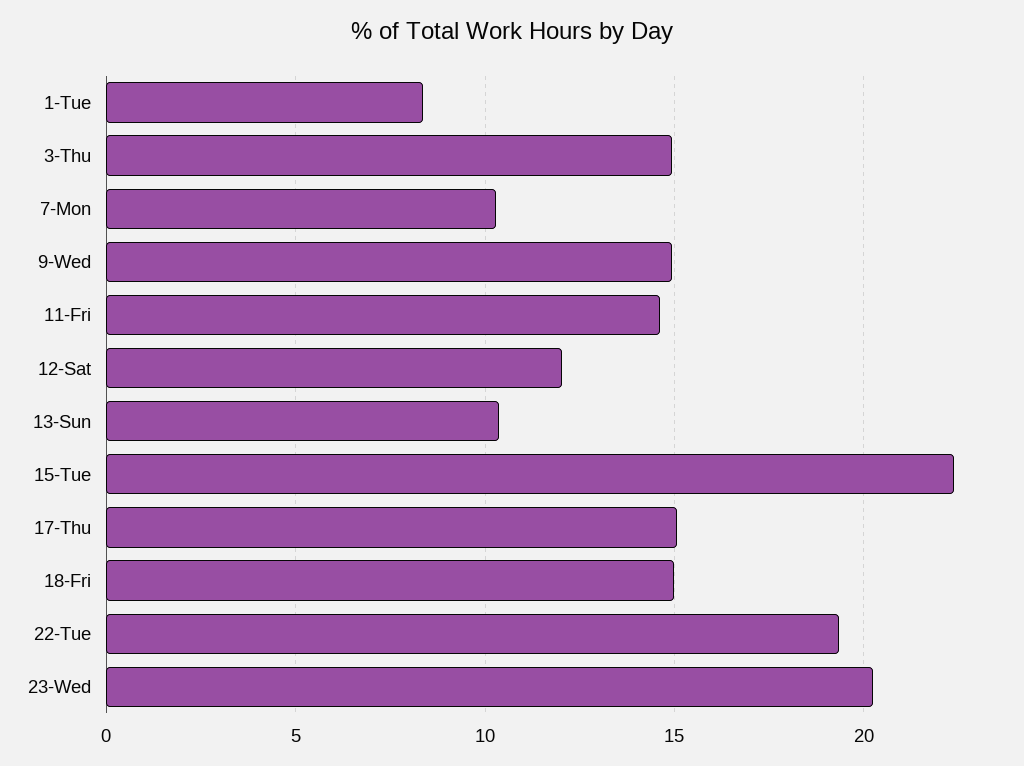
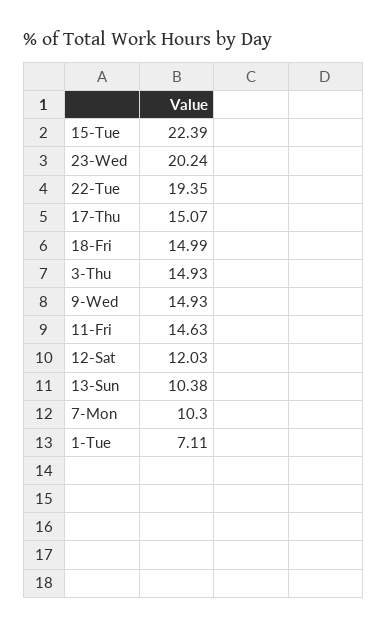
1-Tue: 8.5 -> 7.11

